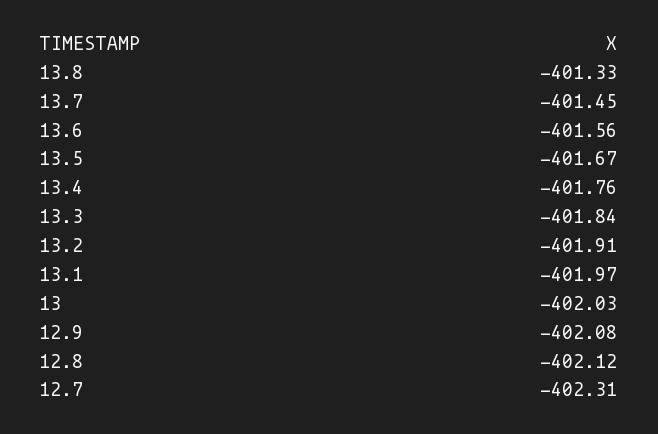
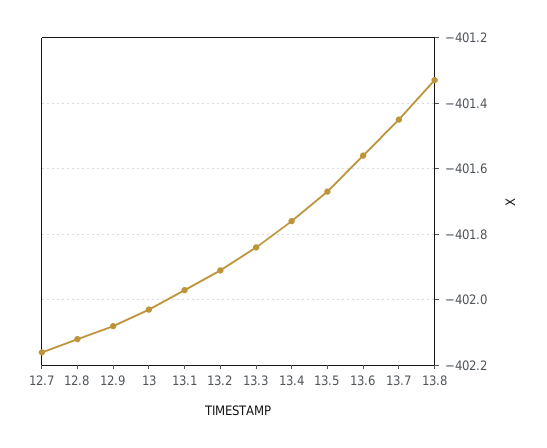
12.7: -402.31 -> -402.15

